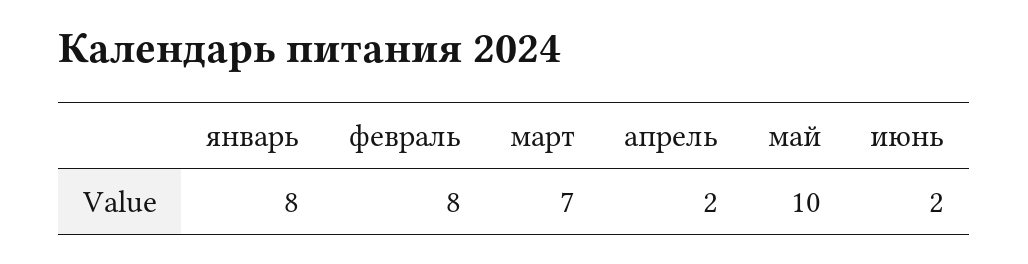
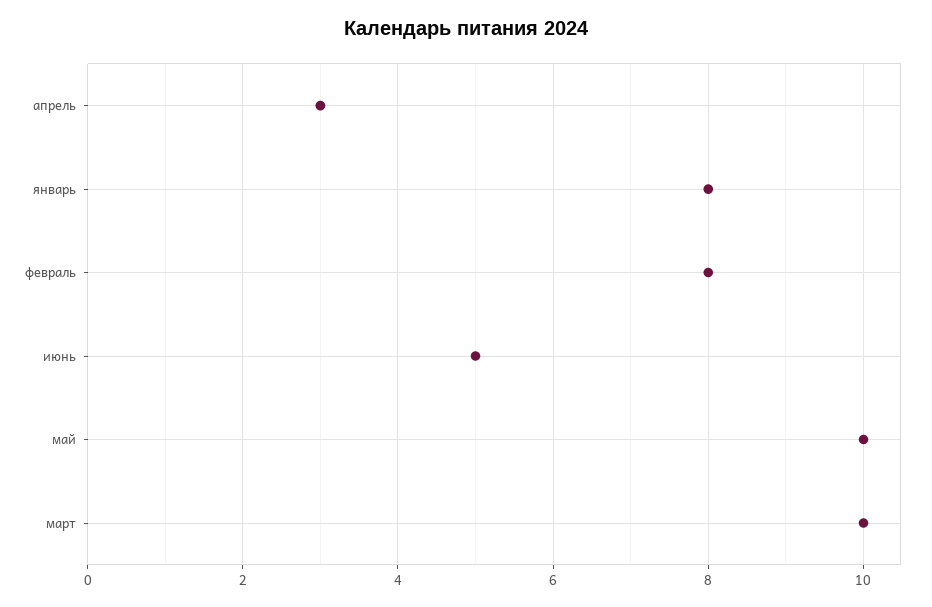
март: 7 -> 10
апрель: 2 -> 3
июнь: 2 -> 5

